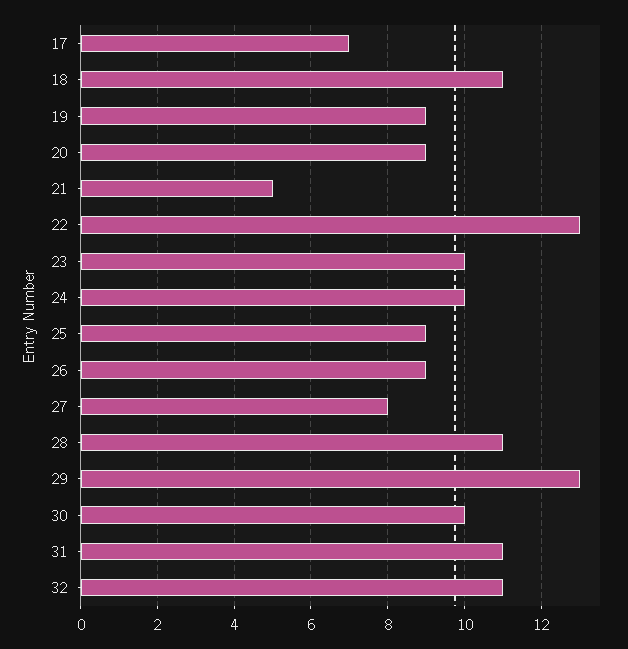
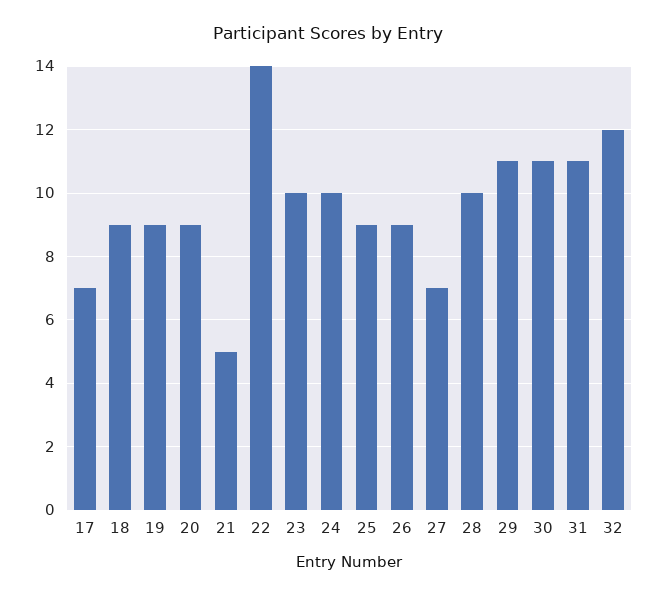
18: 11 -> 9
22: 13 -> 14
27: 8 -> 7
28: 11 -> 10
29: 13 -> 11
30: 10 -> 11
32: 11 -> 12

